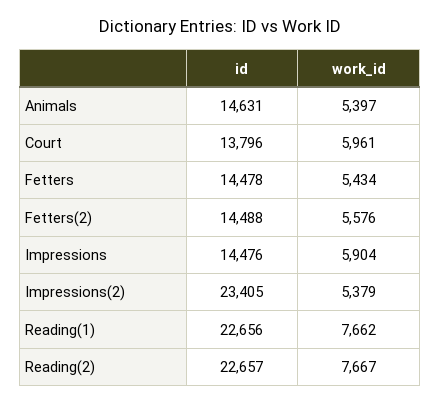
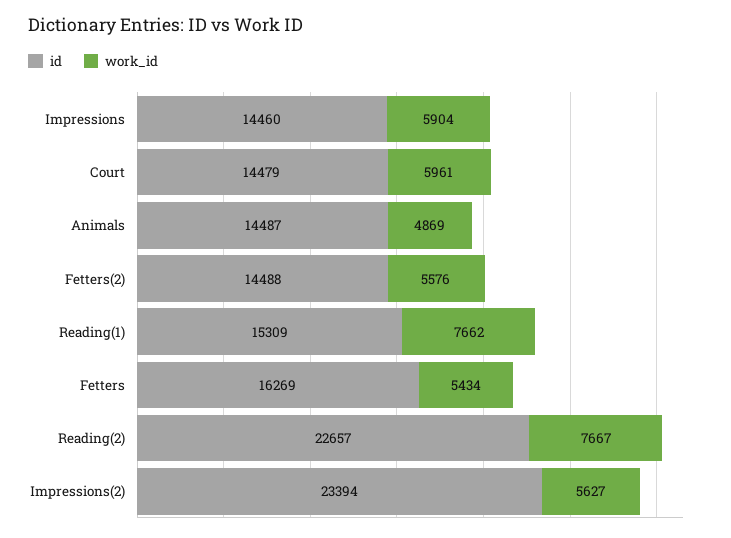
id, Animals: 14631 -> 14487
work_id, Animals: 5397 -> 4869
id, Court: 13796 -> 14479
id, Fetters: 14478 -> 16269
id, Impressions: 14476 -> 14460
id, Impressions(2): 23405 -> 23394
work_id, Impressions(2): 5379 -> 5627
id, Reading(1): 22656 -> 15309

